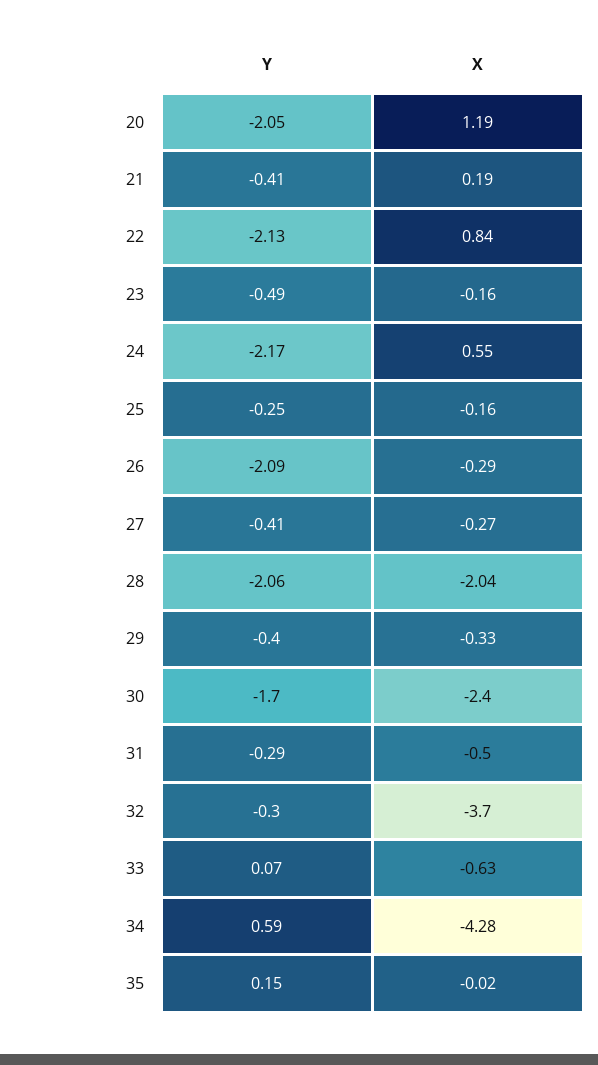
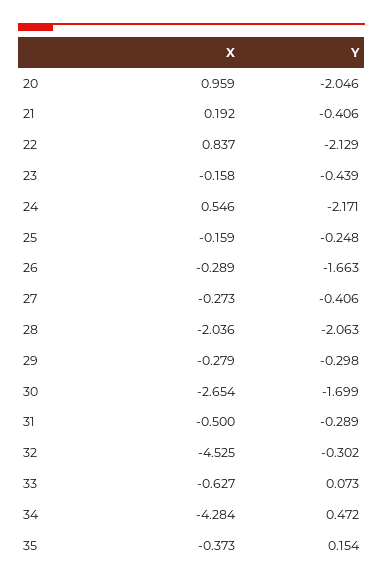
X, 20: 1.19 -> 0.959
Y, 23: -0.49 -> -0.439
Y, 26: -2.09 -> -1.663
Y, 29: -0.4 -> -0.298
X, 29: -0.33 -> -0.279
X, 30: -2.4 -> -2.654
X, 32: -3.7 -> -4.525
Y, 34: 0.59 -> 0.472
X, 35: -0.02 -> -0.373

